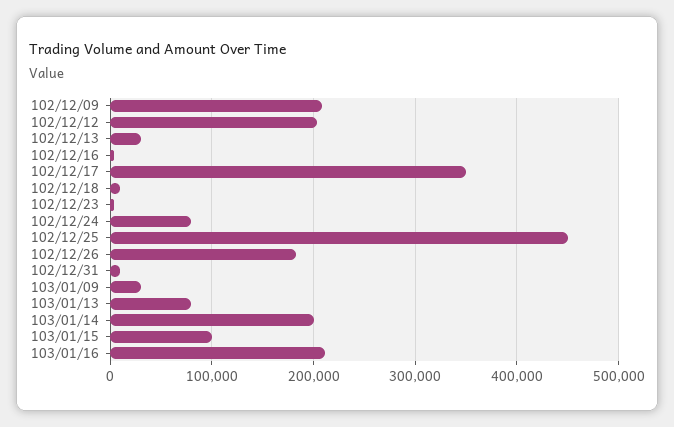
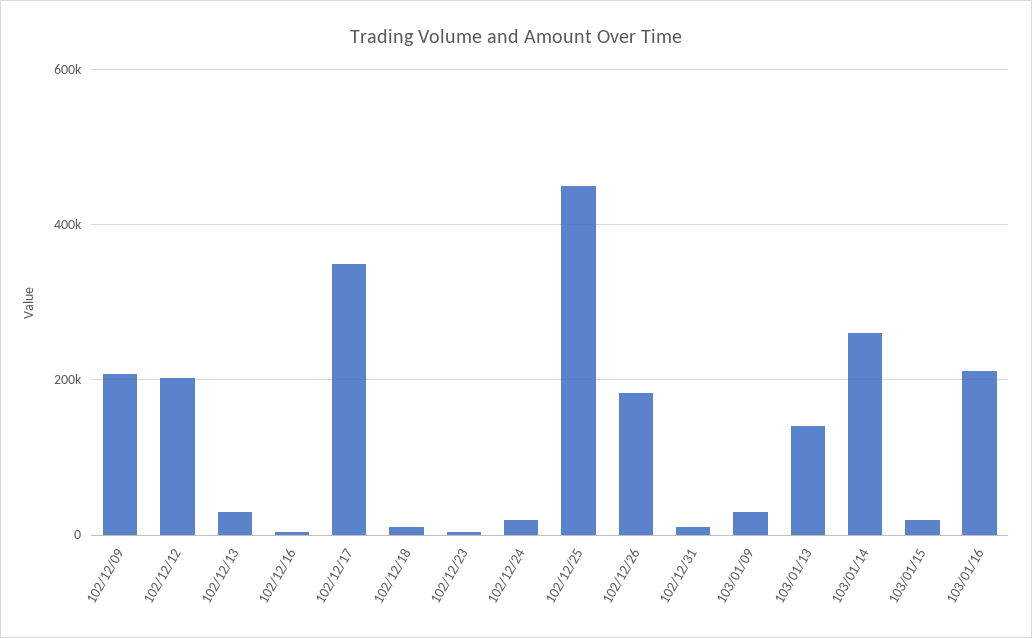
102/12/24: 80000 -> 20000
103/01/13: 80000 -> 140000
103/01/14: 200000 -> 260000
103/01/15: 100000 -> 20000

